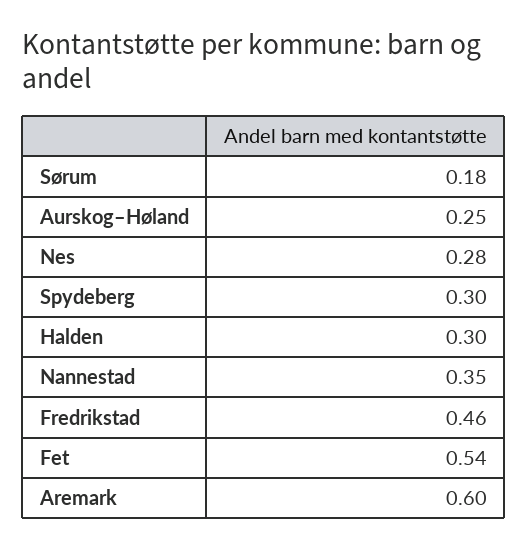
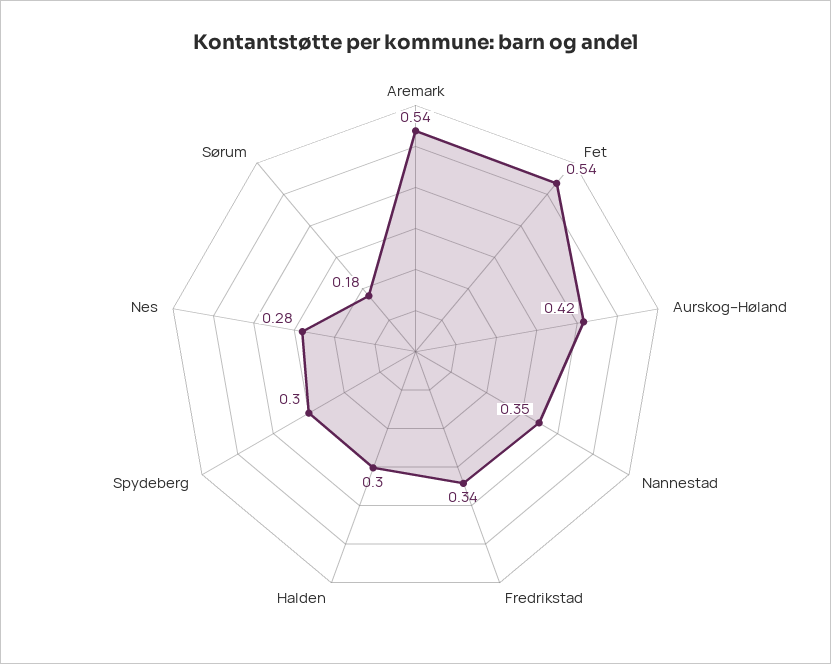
Aurskog–Høland: 0.25 -> 0.42
Fredrikstad: 0.46 -> 0.34
Aremark: 0.6 -> 0.54

